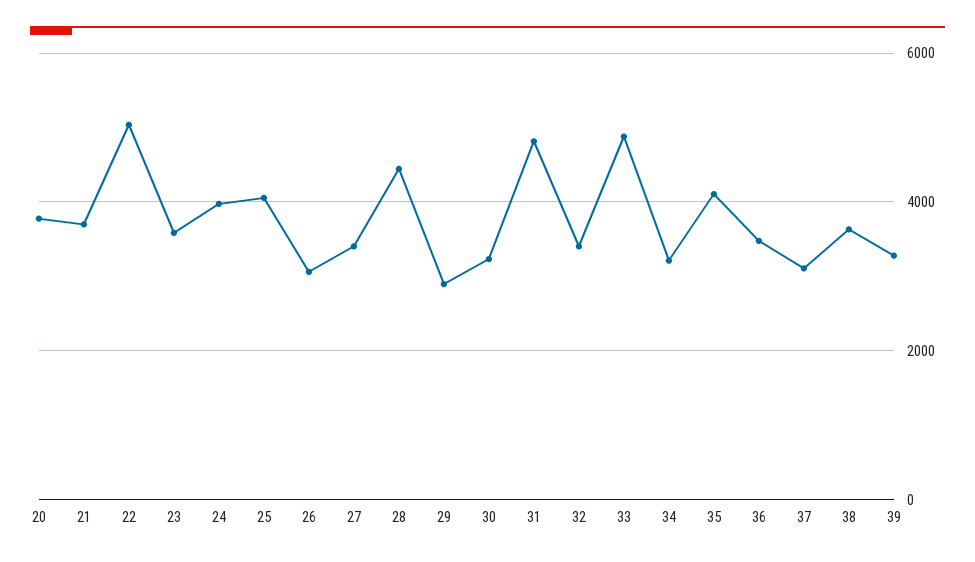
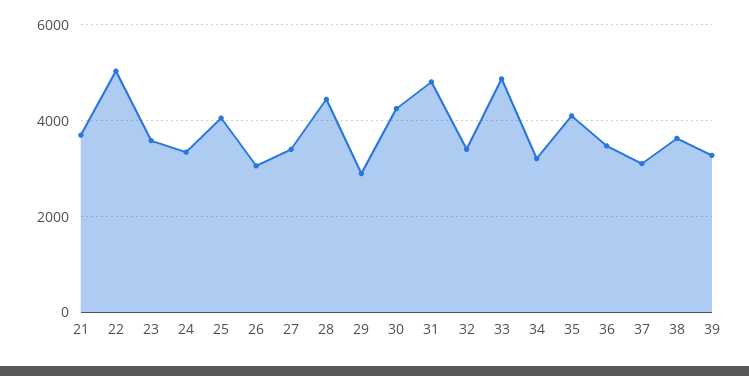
20: 3800 -> none
24: 4000 -> 3400
30: 3200 -> 4200

